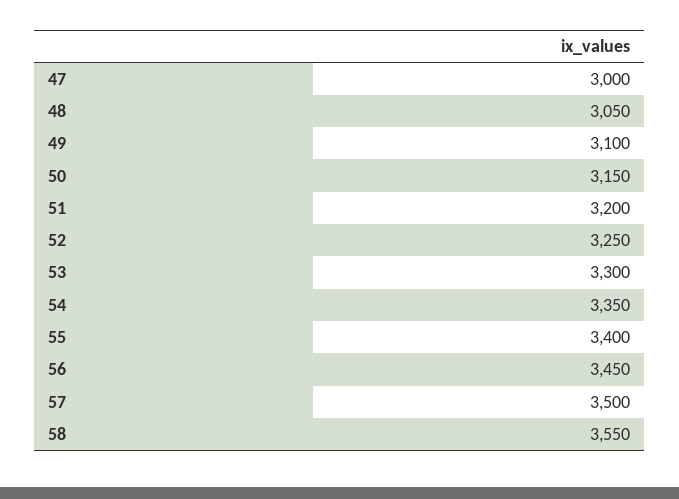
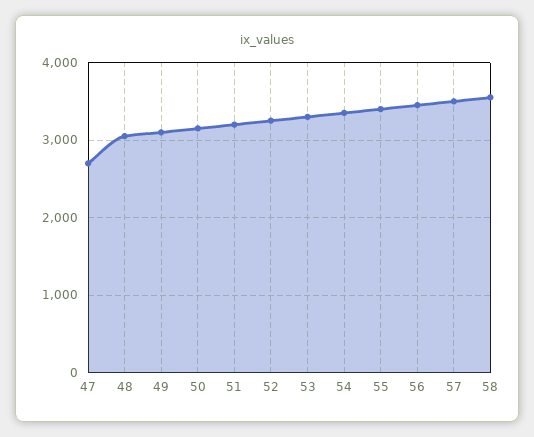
47: 3000 -> 2700

